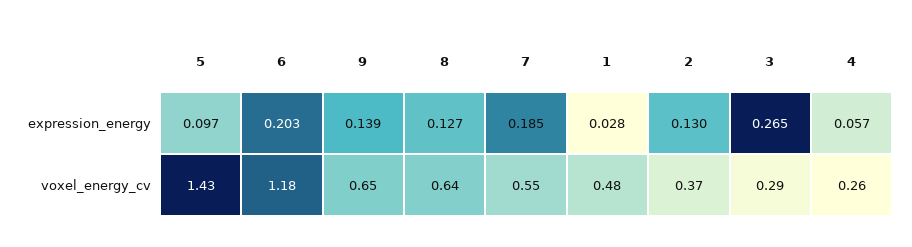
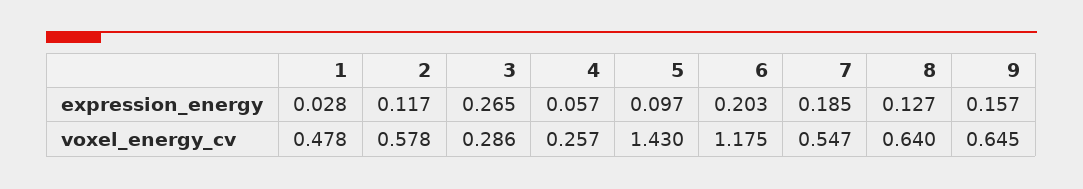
9, expression_energy: 0.139 -> 0.157
2, expression_energy: 0.13 -> 0.117
2, voxel_energy_cv: 0.37 -> 0.578

